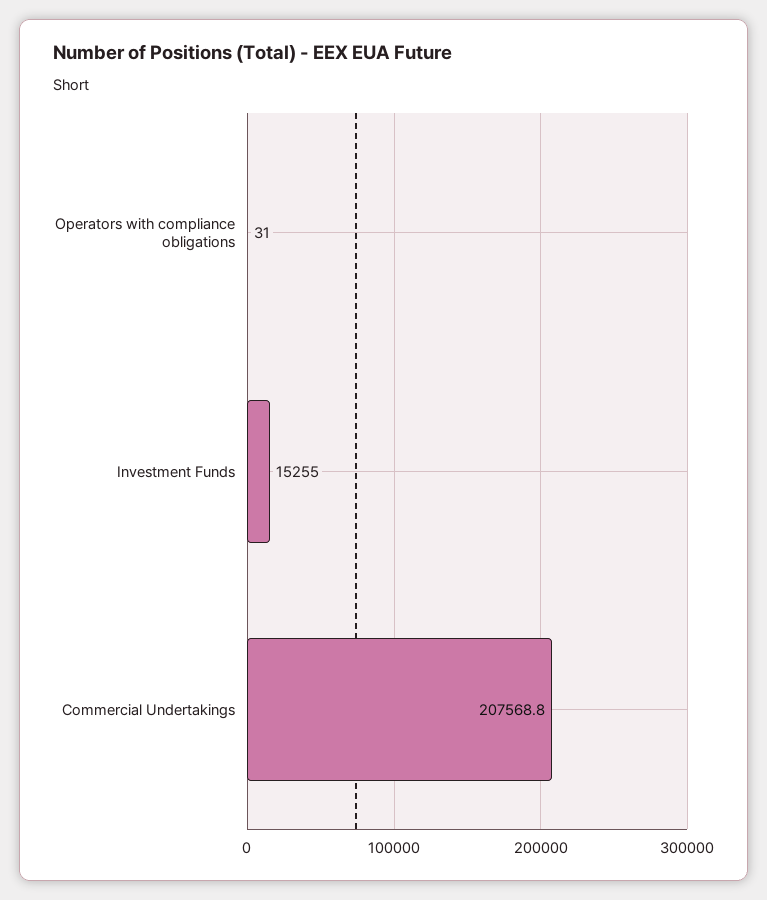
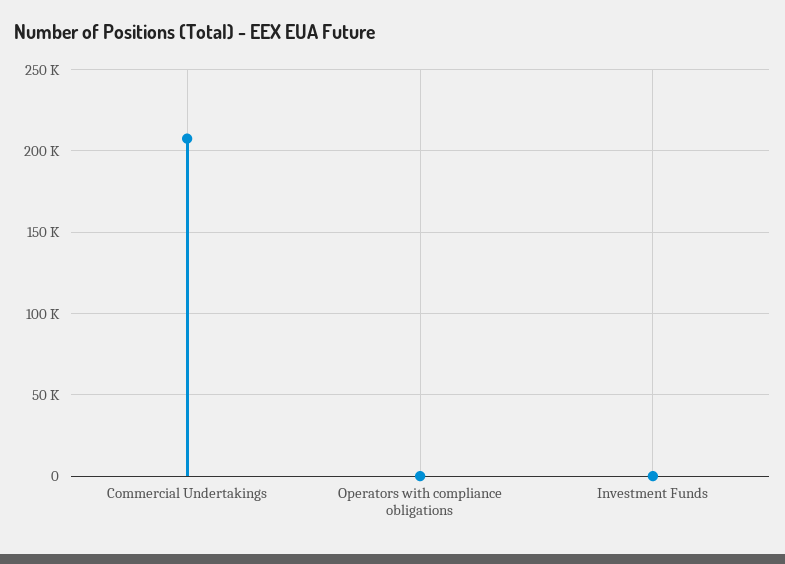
Investment Funds: 15255 -> 0

